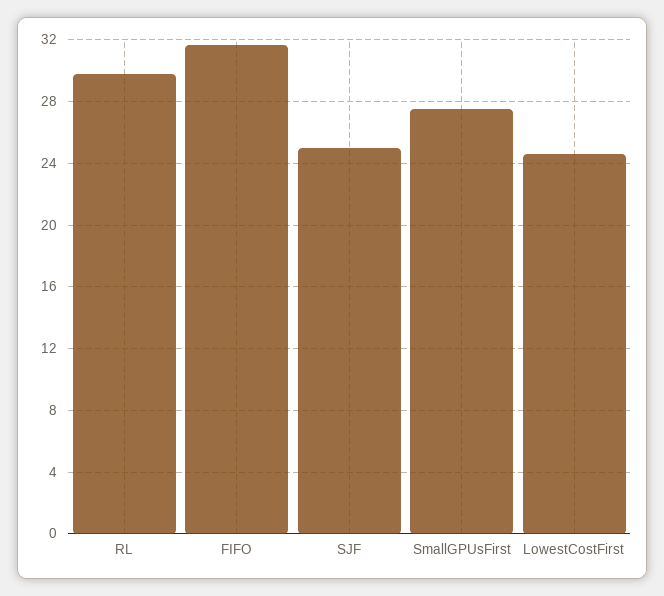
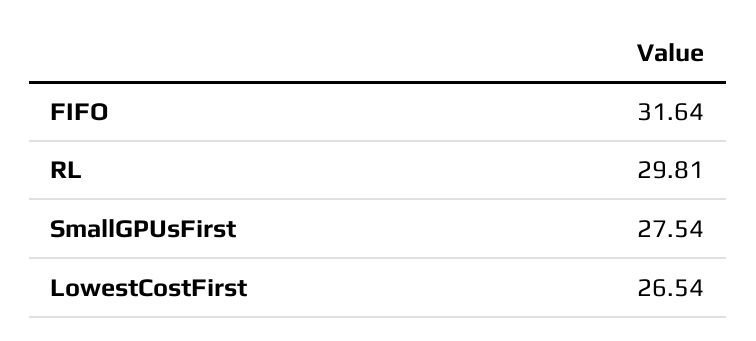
SJF: 25 -> none
LowestCostFirst: 24.5 -> 26.54

